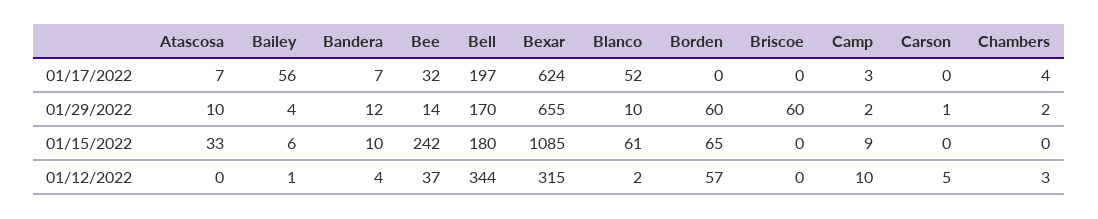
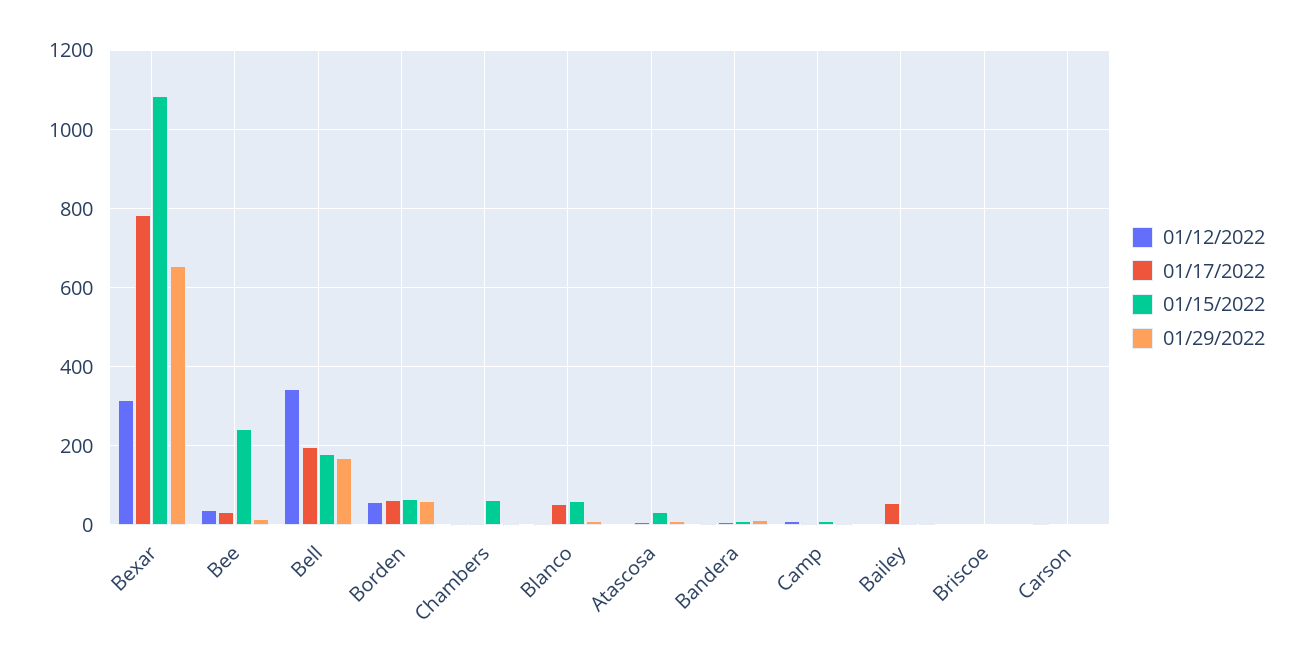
01/17/2022, Bexar: 624 -> 780
01/17/2022, Borden: 0 -> 60
01/29/2022, Briscoe: 60 -> 0
01/15/2022, Chambers: 0 -> 60

